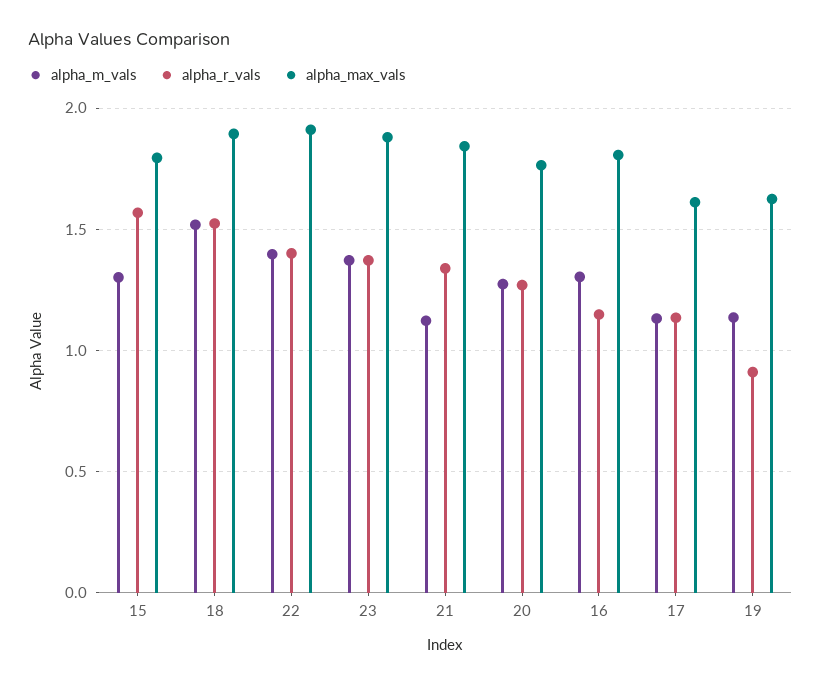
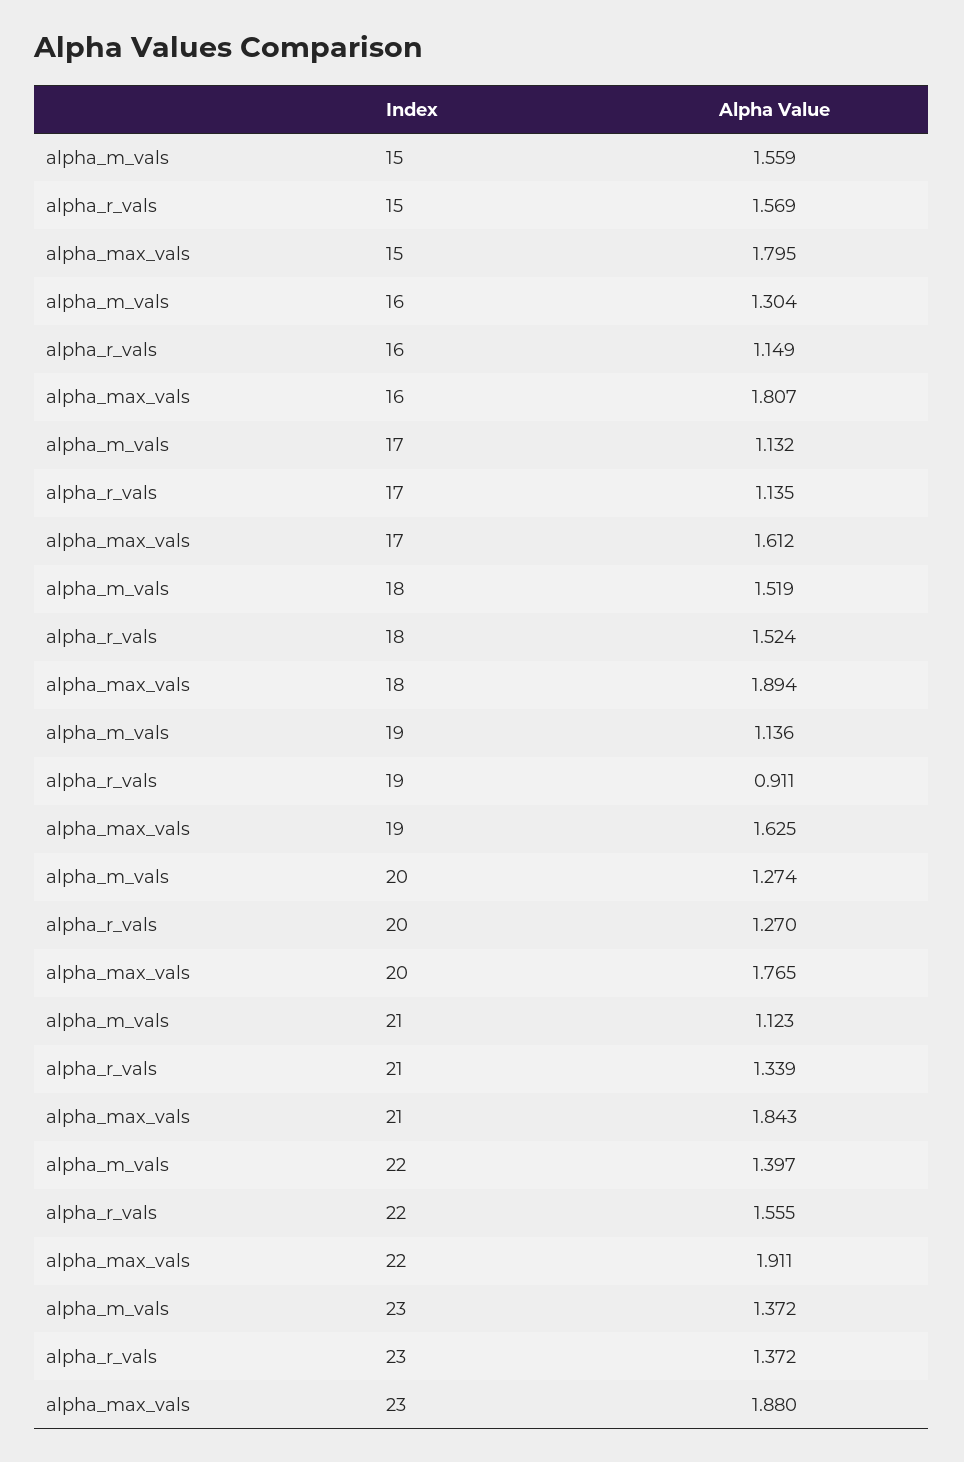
alpha_m_vals, 15: 1.3 -> 1.559
alpha_r_vals, 22: 1.4 -> 1.555

